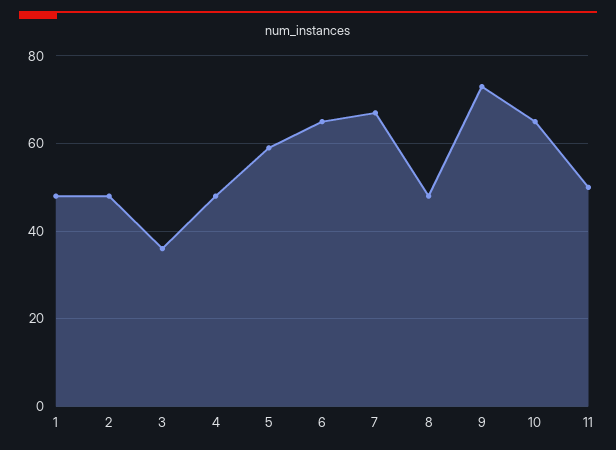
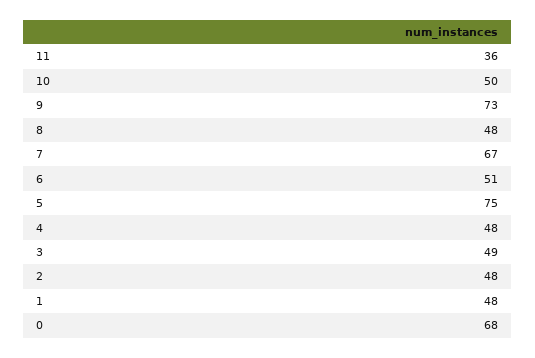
3: 35 -> 49
5: 60 -> 75
6: 65 -> 51
10: 65 -> 50
11: 50 -> 36
0: none -> 68

